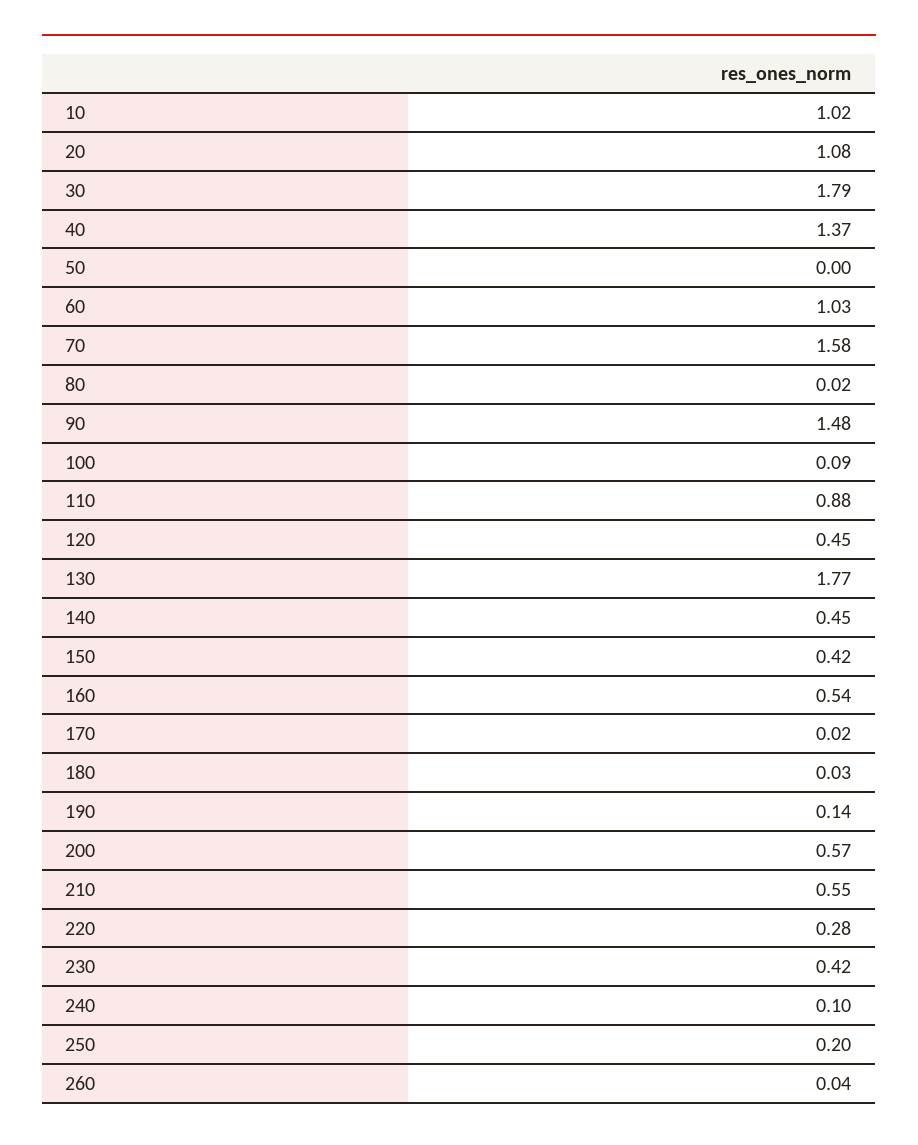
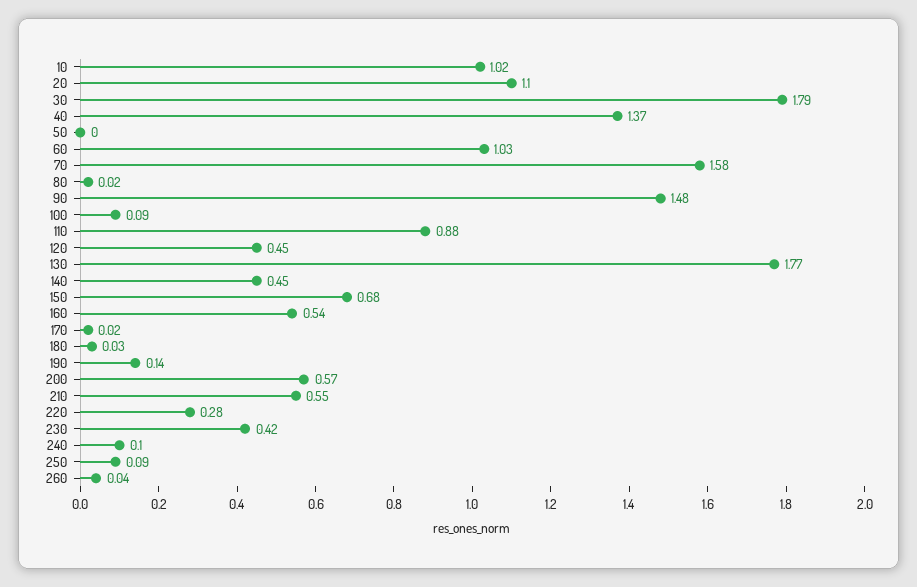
20: 1.08 -> 1.1
150: 0.42 -> 0.68
250: 0.2 -> 0.09

